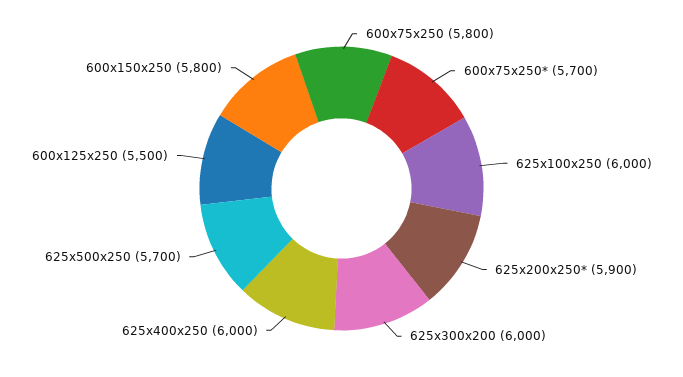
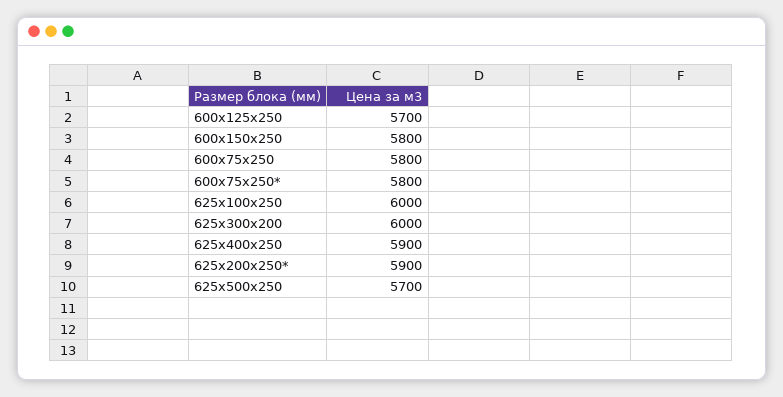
600x75x250*: 5700 -> 5800
625x400x250: 6000 -> 5900
600x125x250: 5500 -> 5700

